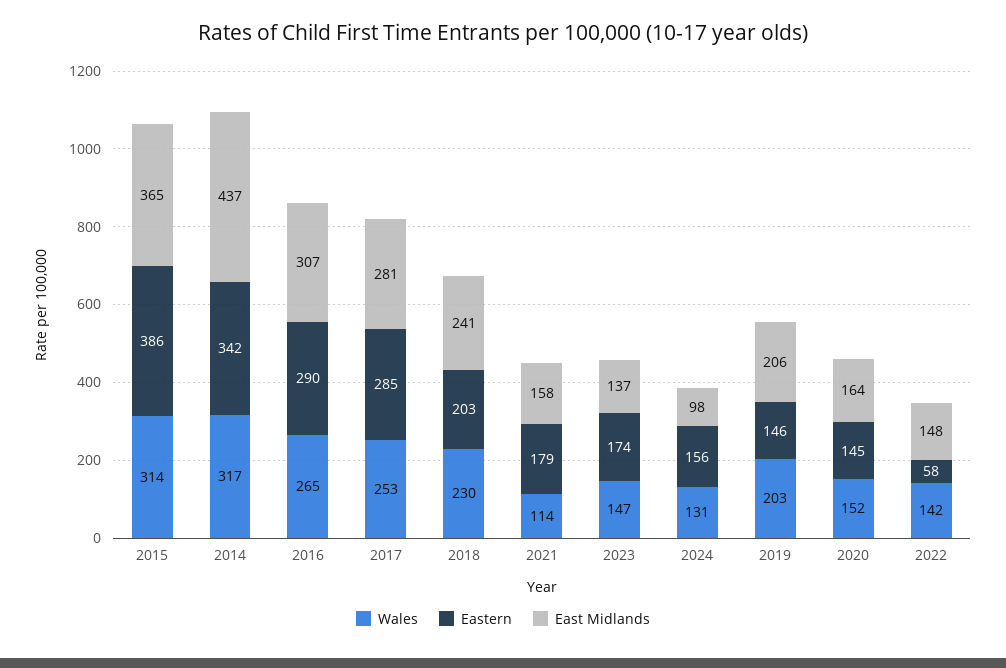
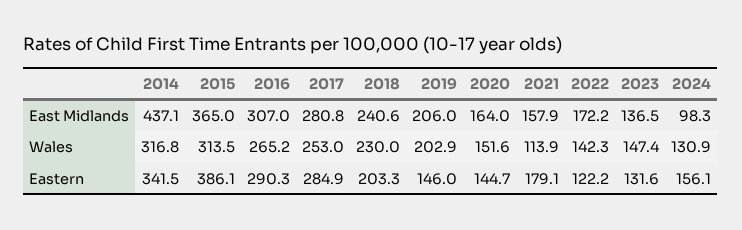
Eastern, 2023: 174 -> 131.6
Eastern, 2022: 58 -> 122.2
East Midlands, 2022: 148 -> 172.2

